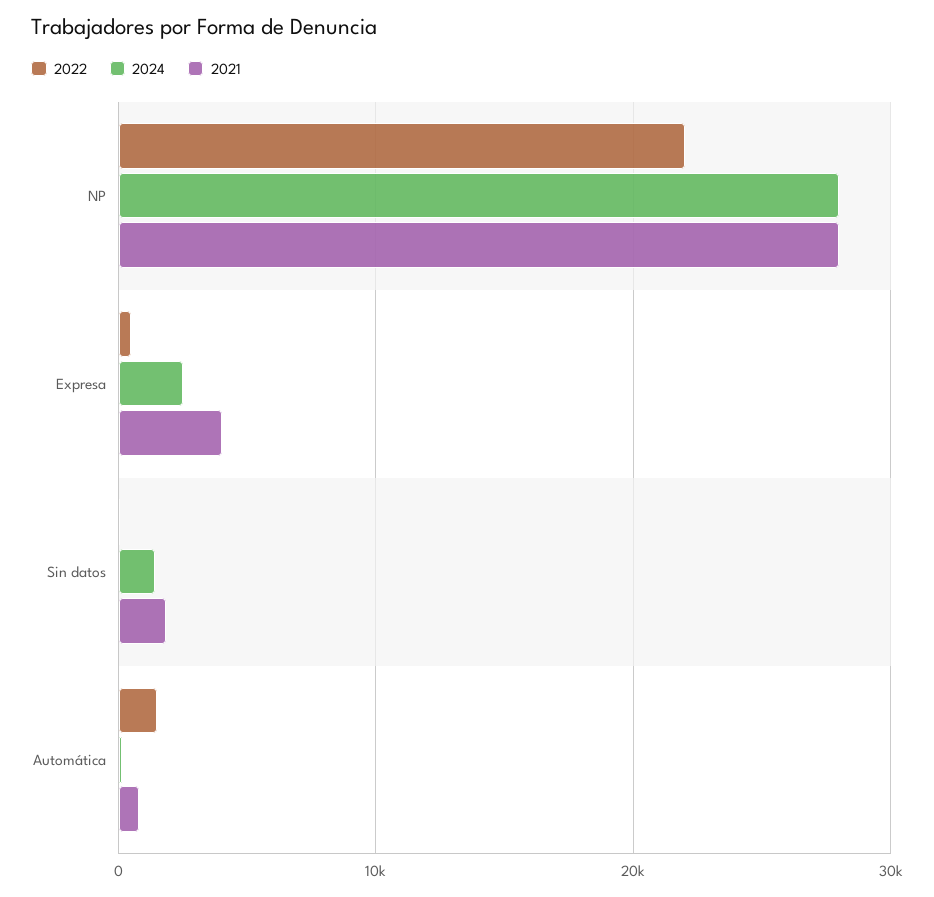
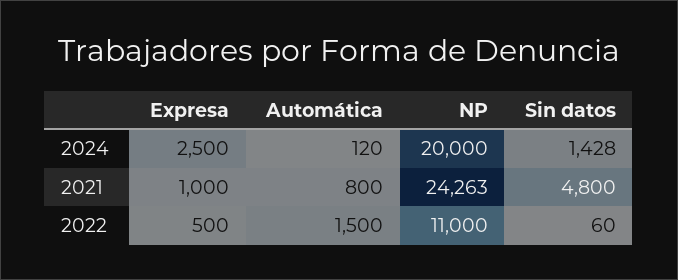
2022, NP: 22000 -> 11000
2024, NP: 28000 -> 20000
2021, NP: 28000 -> 24263
2021, Expresa: 4000 -> 1000
2021, Sin datos: 2000 -> 4800

